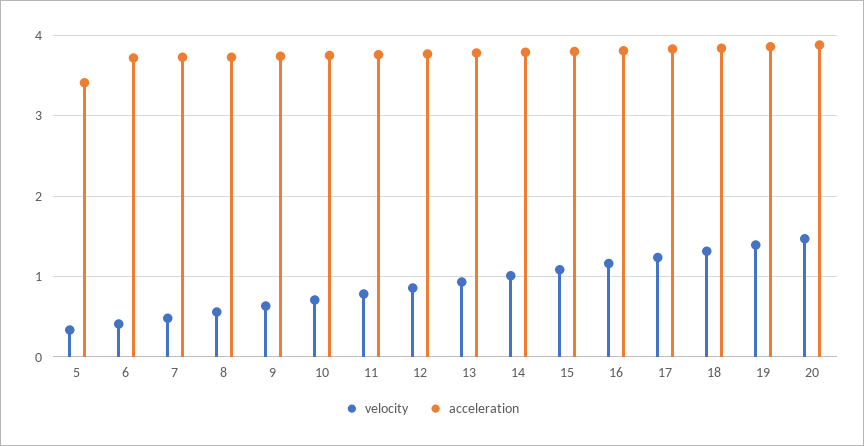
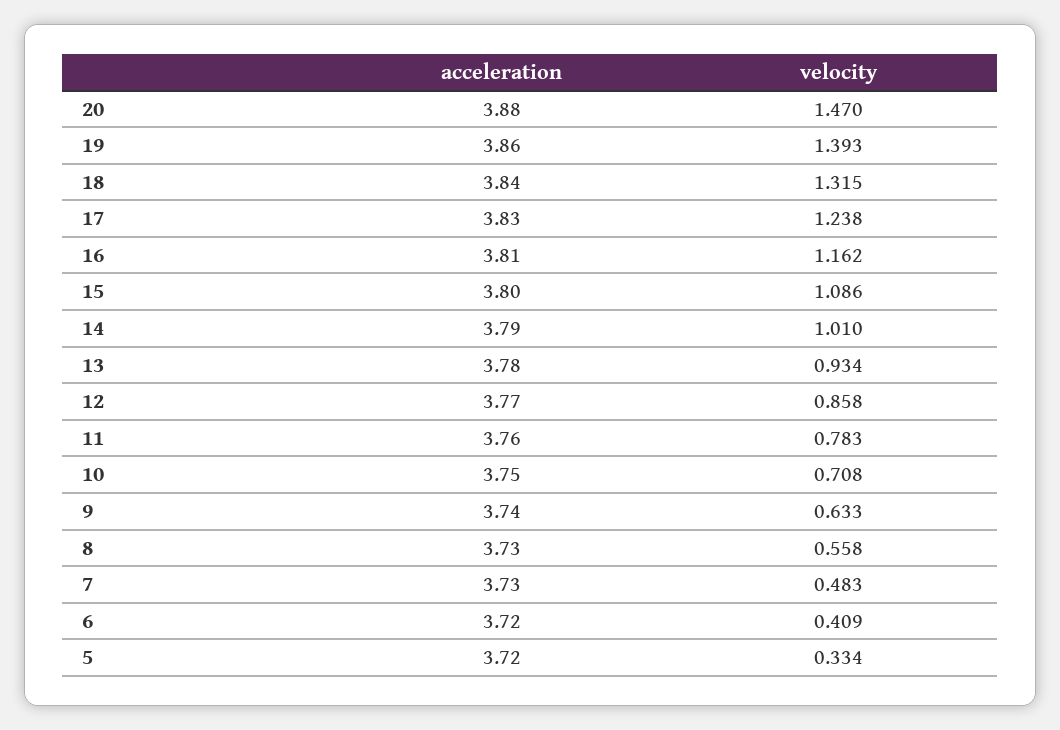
acceleration, 5: 3.4 -> 3.72

